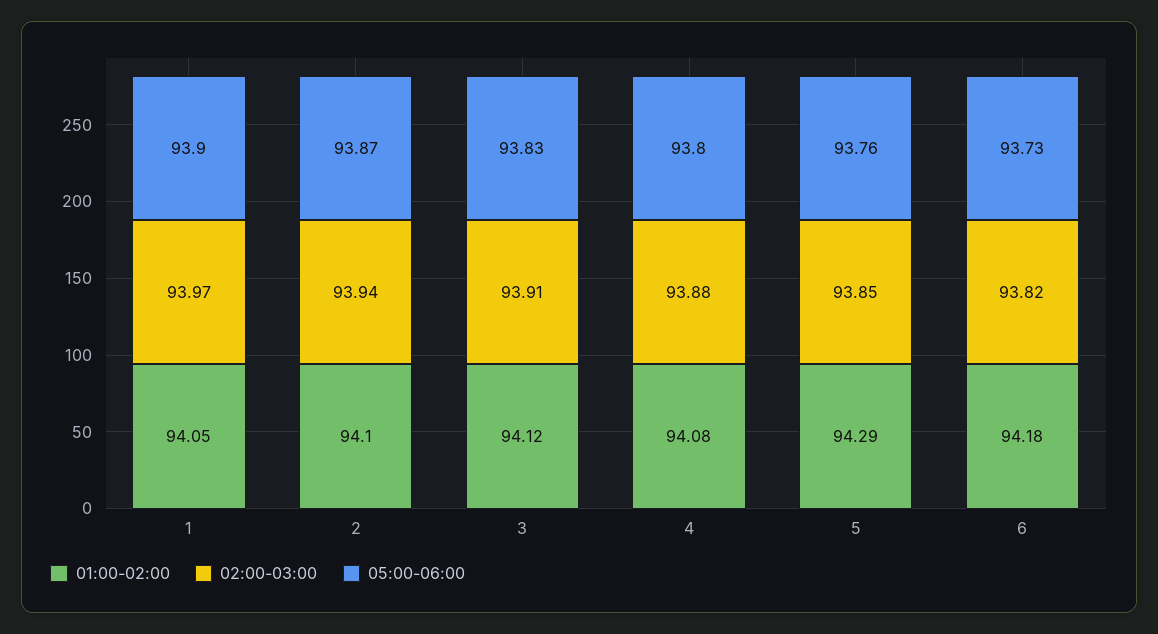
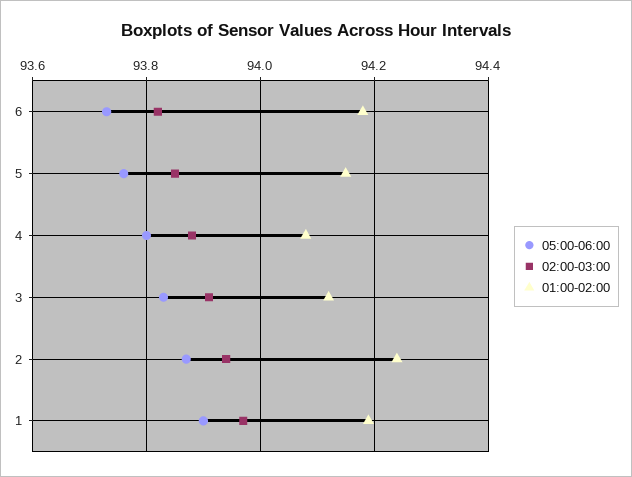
01:00-02:00, 1: 94.05 -> 94.2
01:00-02:00, 2: 94.1 -> 94.25
01:00-02:00, 5: 94.29 -> 94.15

